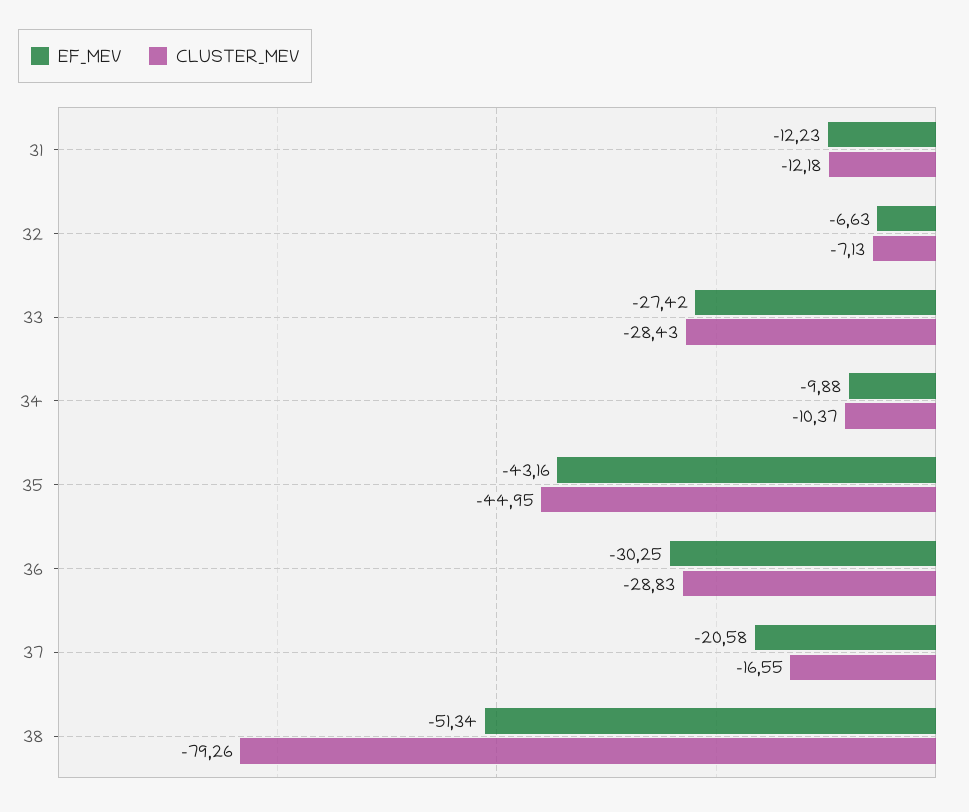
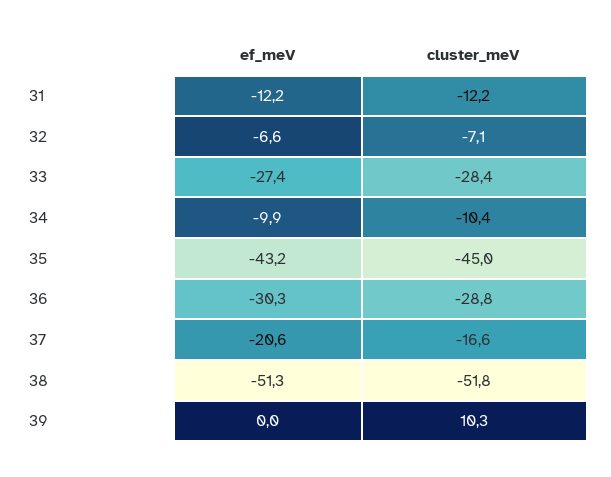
CLUSTER_MEV, 38: -79.26 -> -51.8
EF_MEV, 39: none -> 0
CLUSTER_MEV, 39: none -> 10.3

